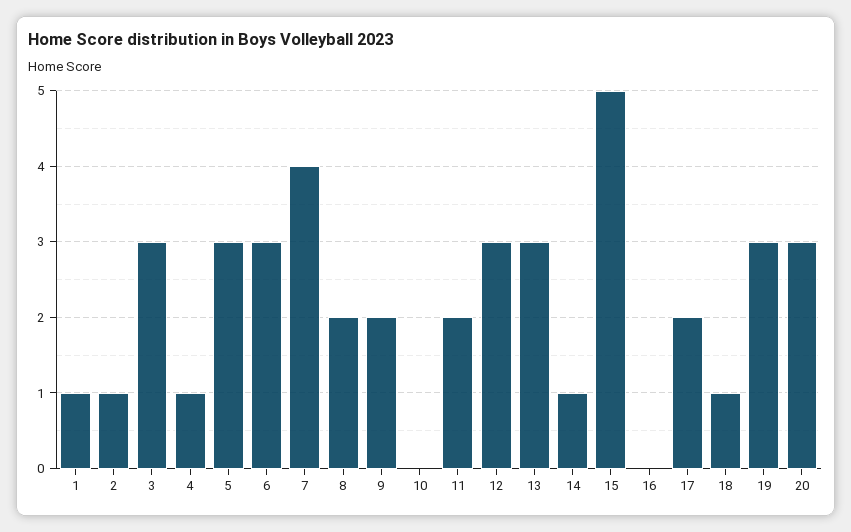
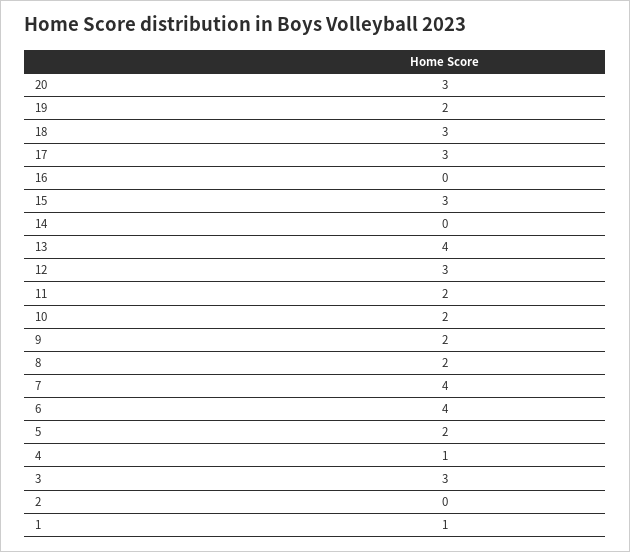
2: 1 -> 0
5: 3 -> 2
6: 3 -> 4
10: 0 -> 2
13: 3 -> 4
14: 1 -> 0
15: 5 -> 3
17: 2 -> 3
18: 1 -> 3
19: 3 -> 2

